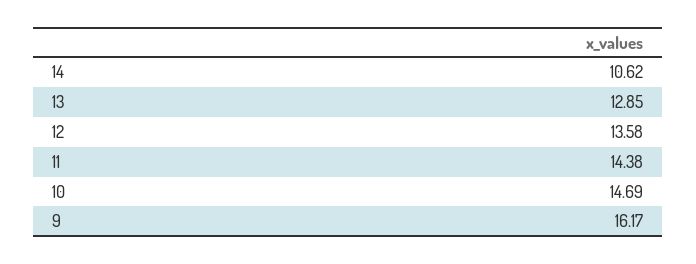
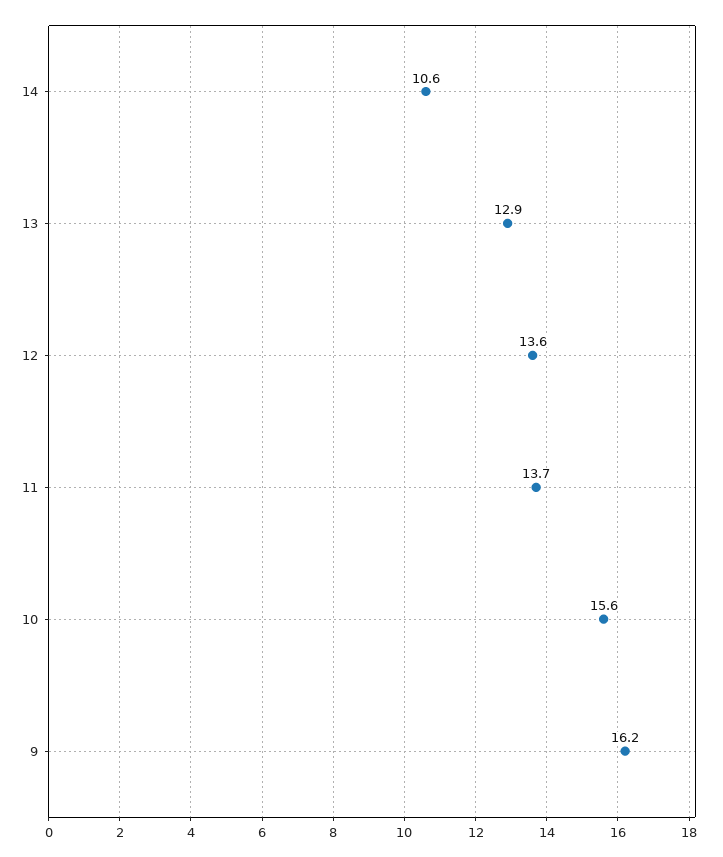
11: 14.38 -> 13.7
10: 14.69 -> 15.6

